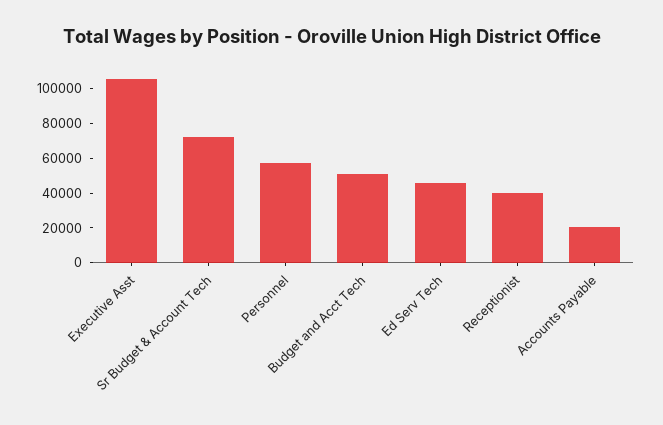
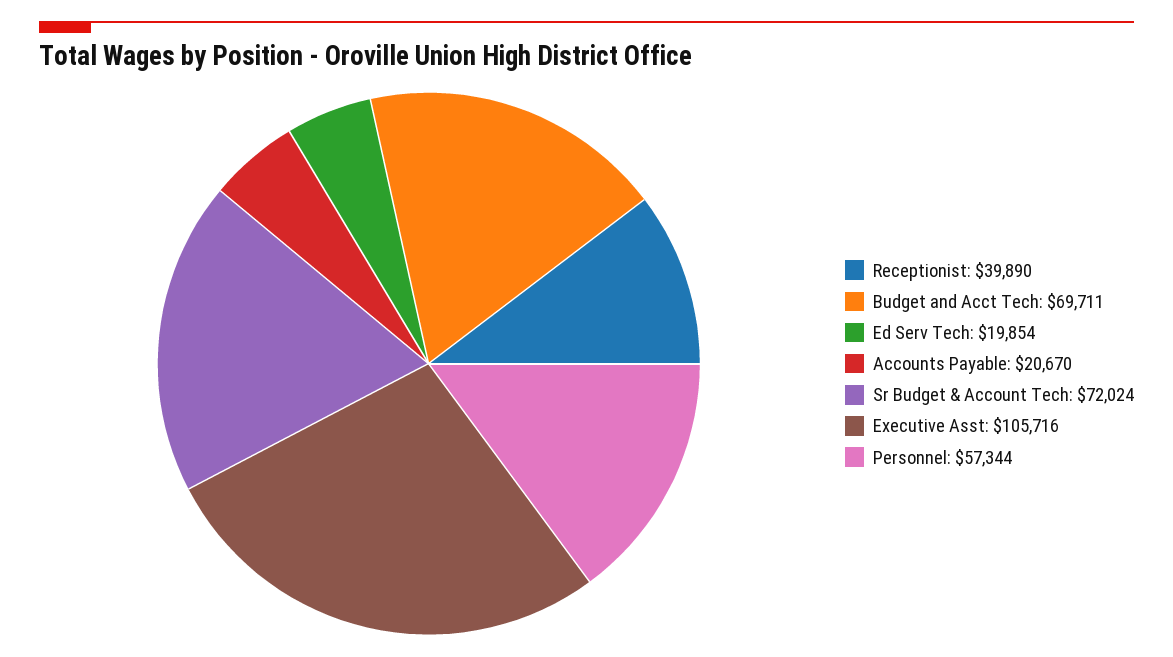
Budget and Acct Tech: 50000 -> 69711
Ed Serv Tech: 45000 -> 19854

